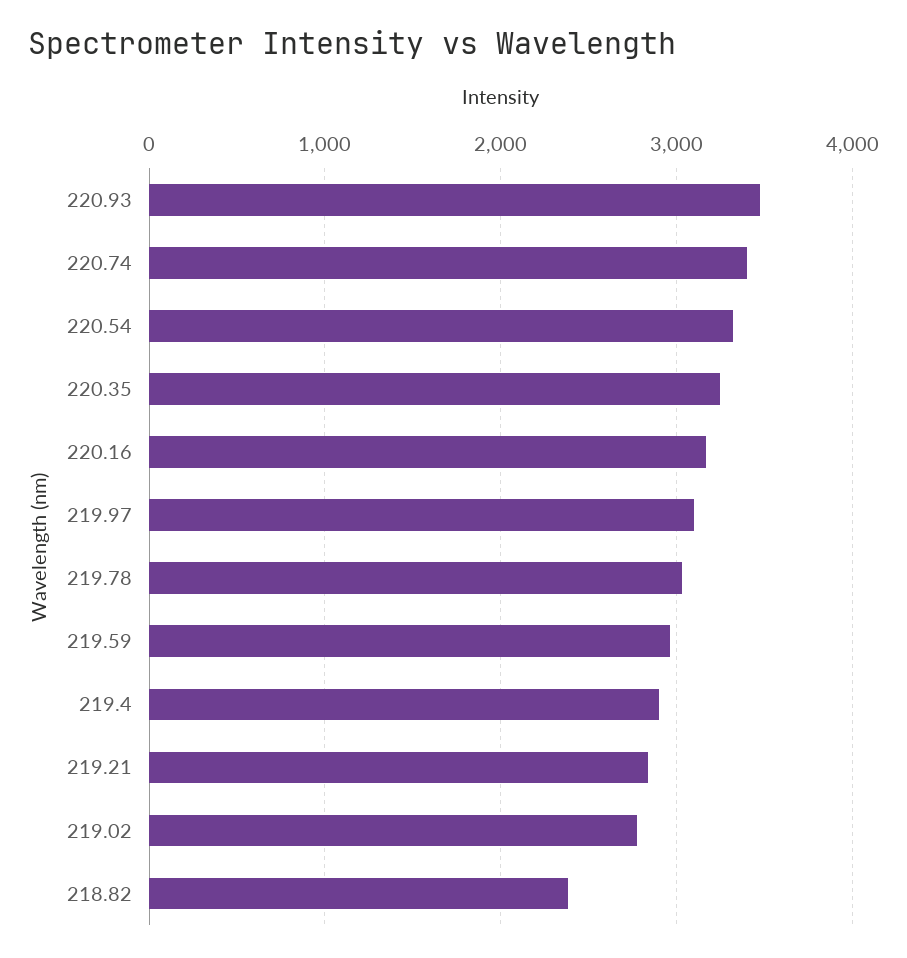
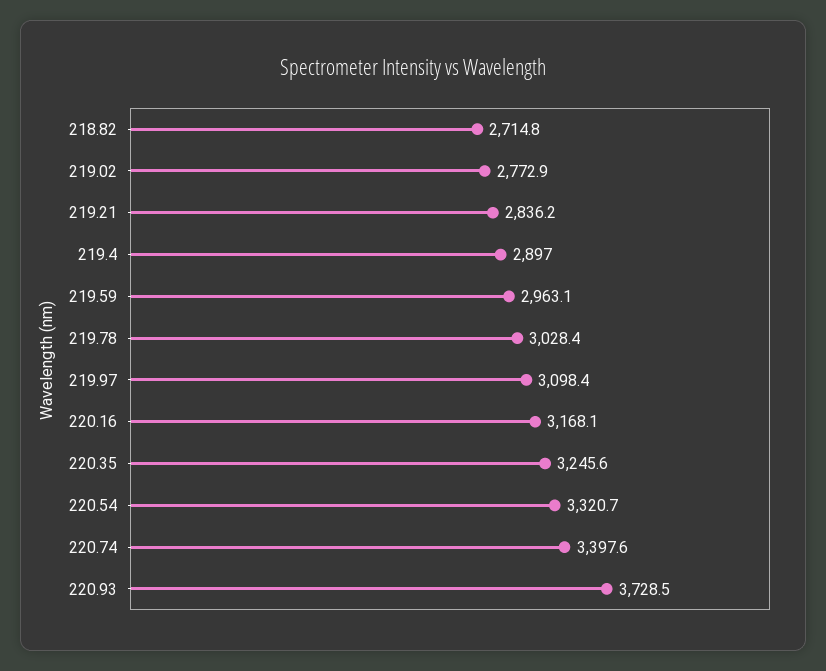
220.93: 3500 -> 3728.5
218.82: 2400 -> 2714.8

